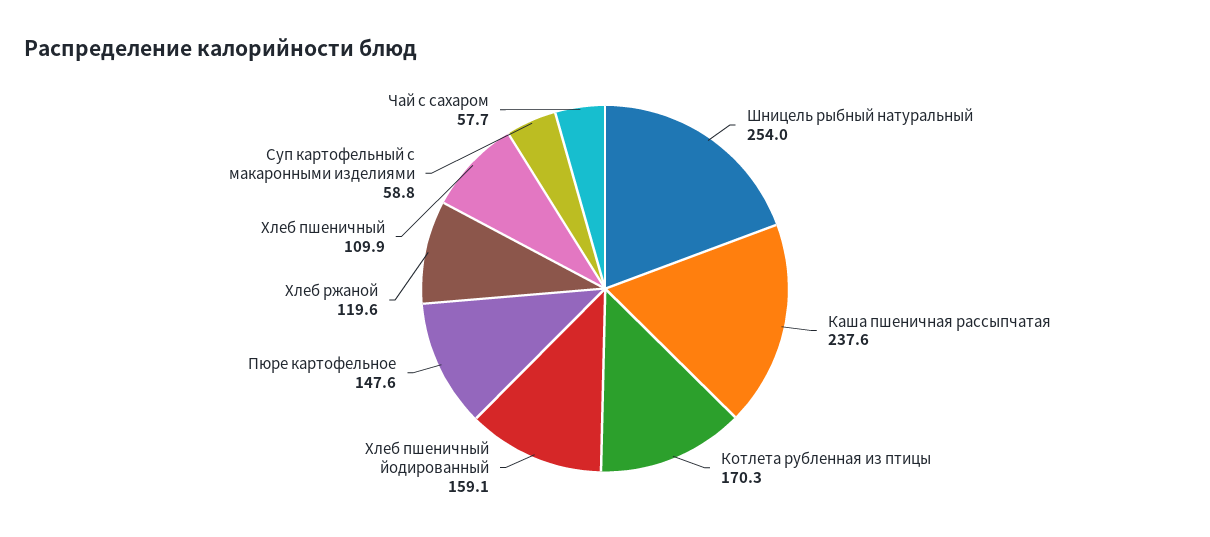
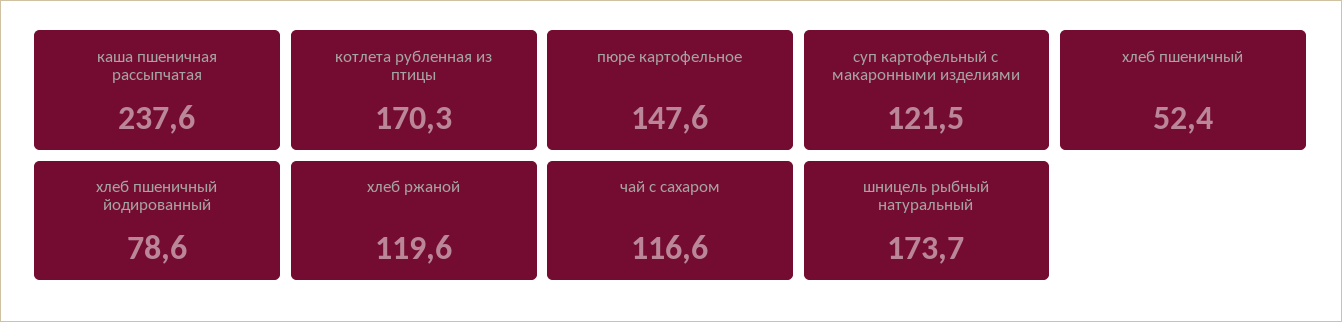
Шницель рыбный натуральный: 254 -> 173.7
Хлеб пшеничный йодированный: 159.1 -> 78.6
Хлеб пшеничный: 109.9 -> 52.4
Суп картофельный с макаронными изделиями: 58.8 -> 121.5
Чай с сахаром: 57.7 -> 116.6

